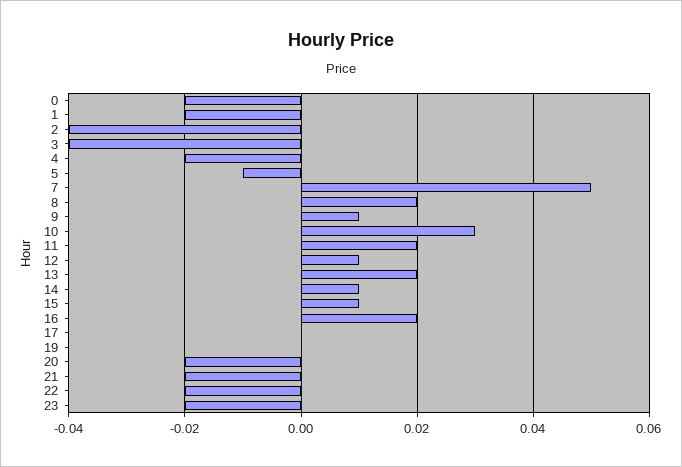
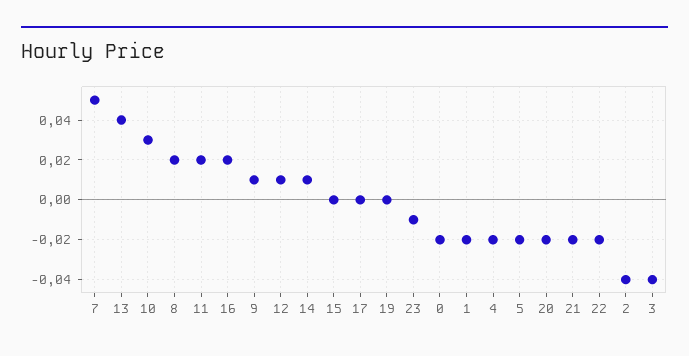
5: -0.01 -> -0.02
13: 0.02 -> 0.04
15: 0.01 -> 0
23: -0.02 -> -0.01

